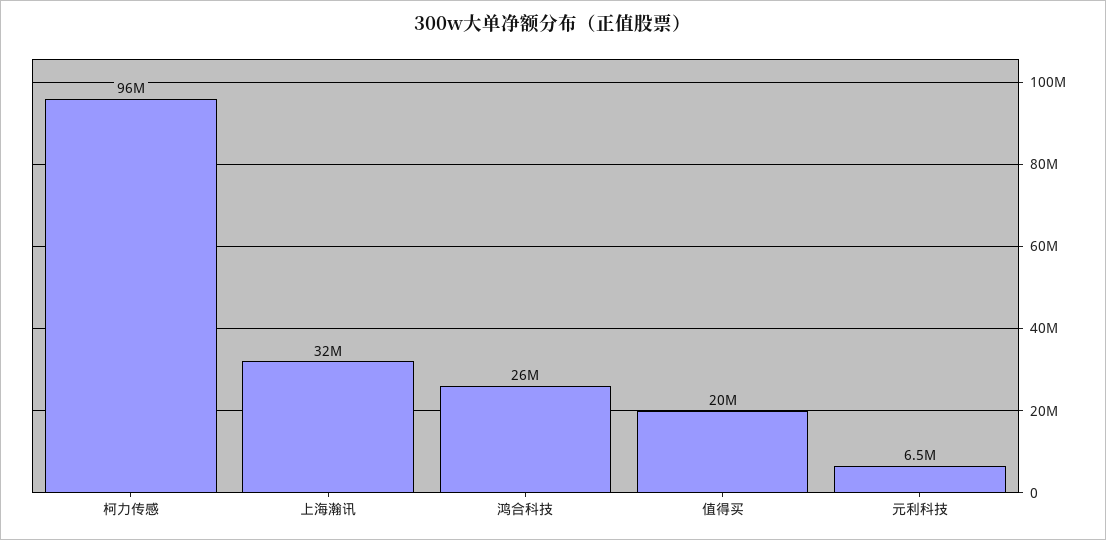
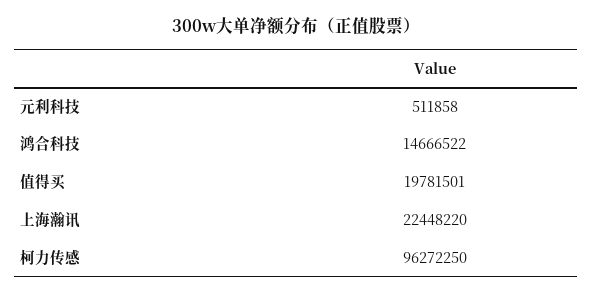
上海瀚讯: 32000000 -> 22448220
鸿合科技: 26000000 -> 14666522
元利科技: 6500000 -> 511858

